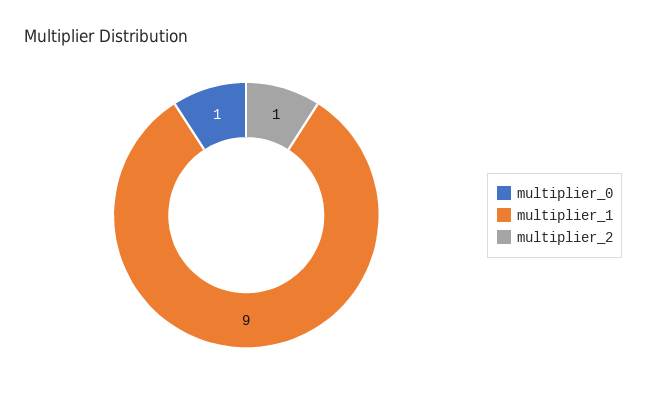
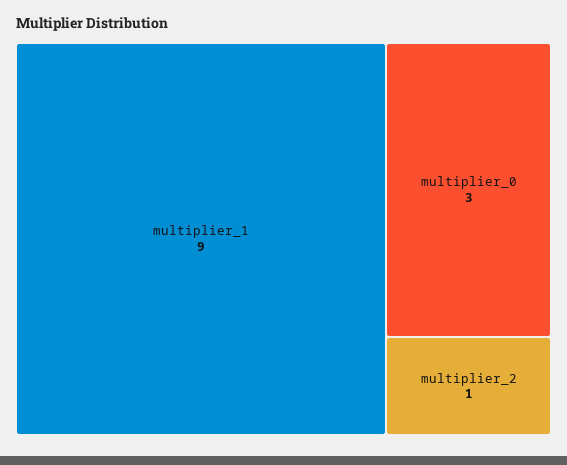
multiplier_0: 1 -> 3

